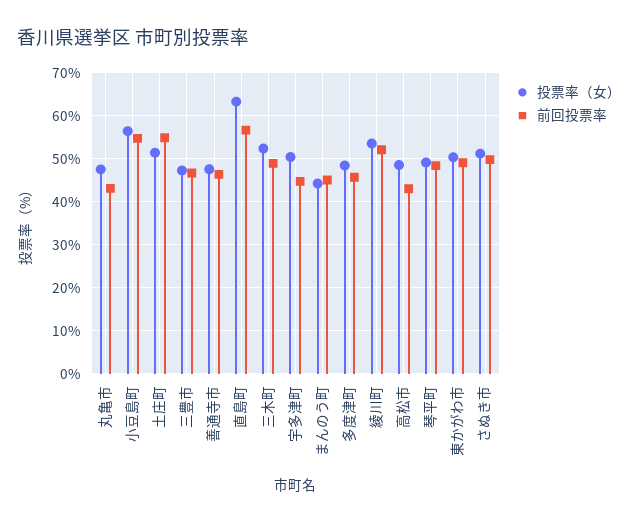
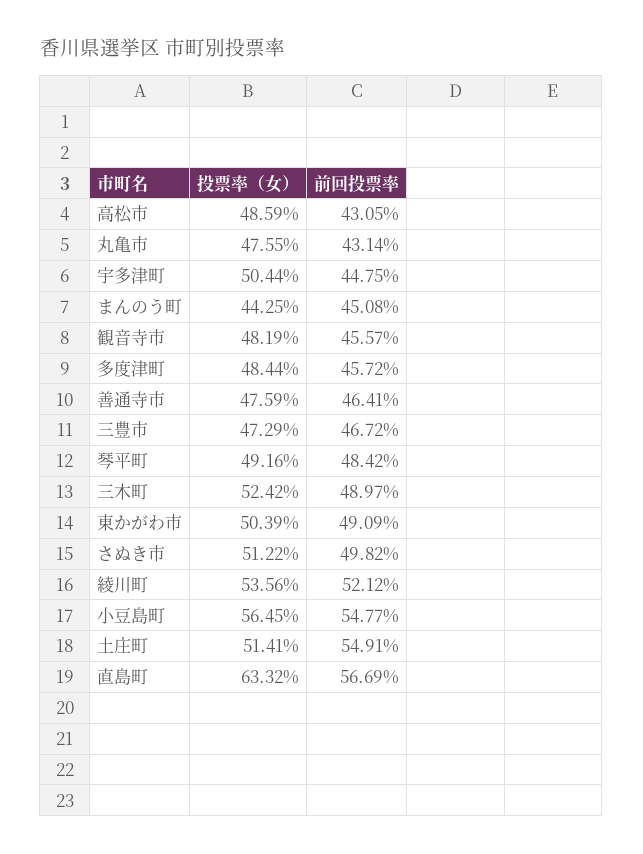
投票率（女）, 観音寺市: none -> 48.19
前回投票率, 観音寺市: none -> 45.57

